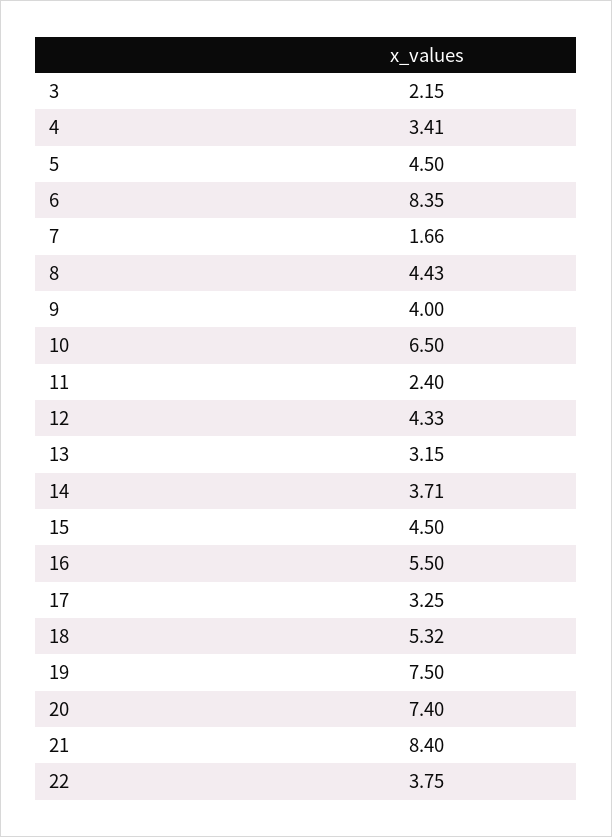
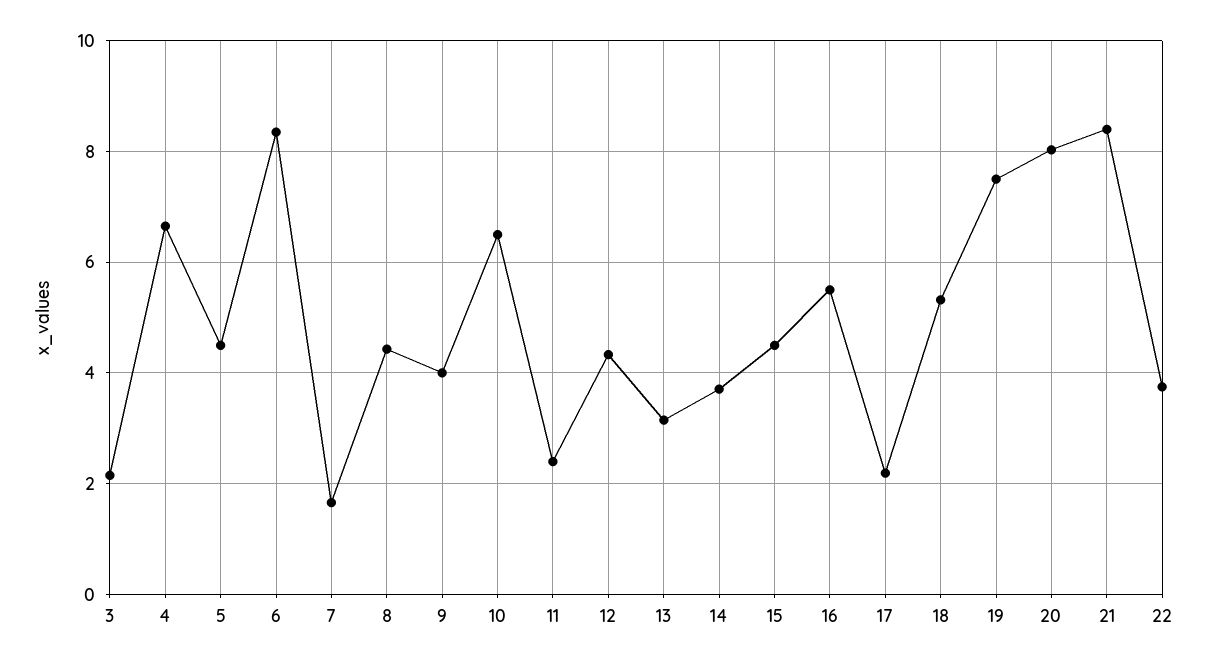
4: 3.41 -> 6.6
17: 3.25 -> 2.2
20: 7.4 -> 8

